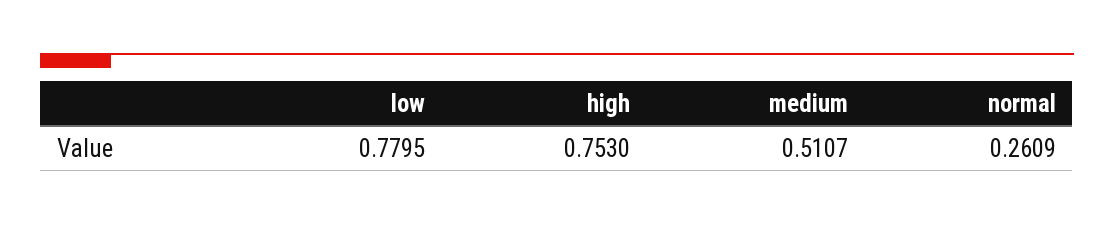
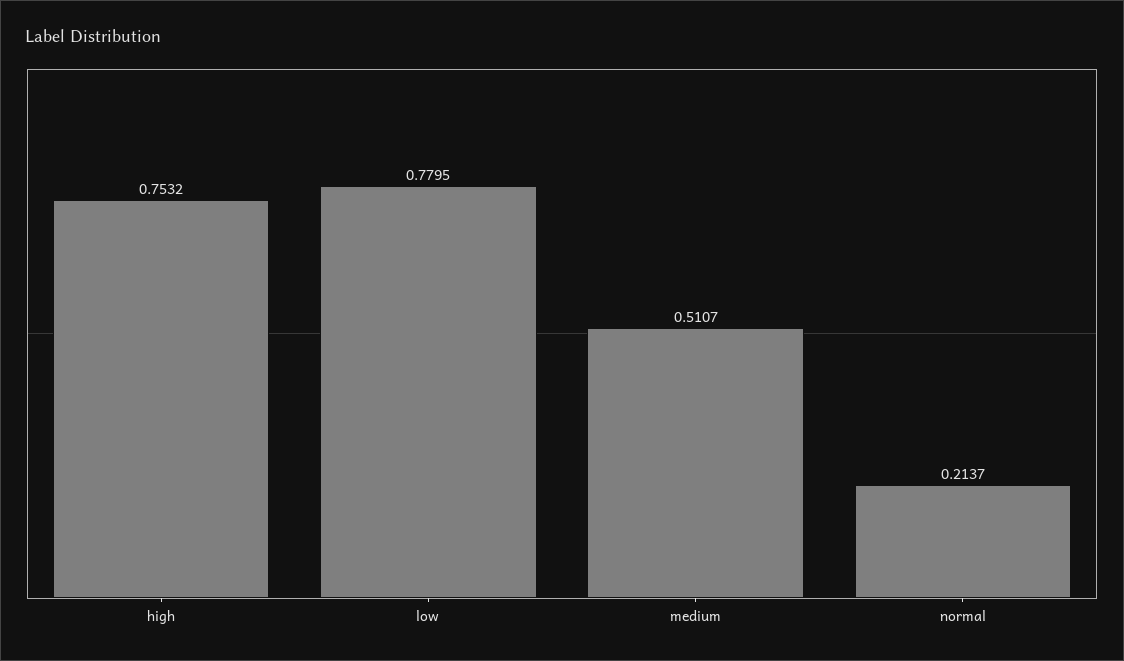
high: 0.753 -> 0.7532
normal: 0.2609 -> 0.2137

